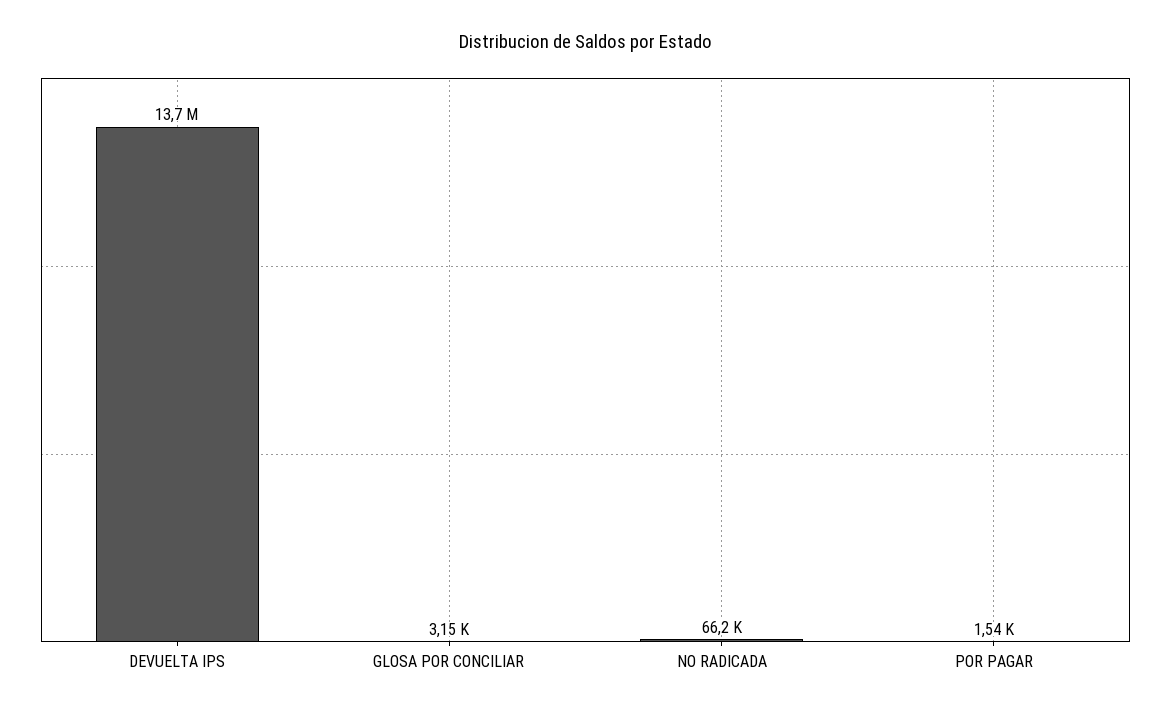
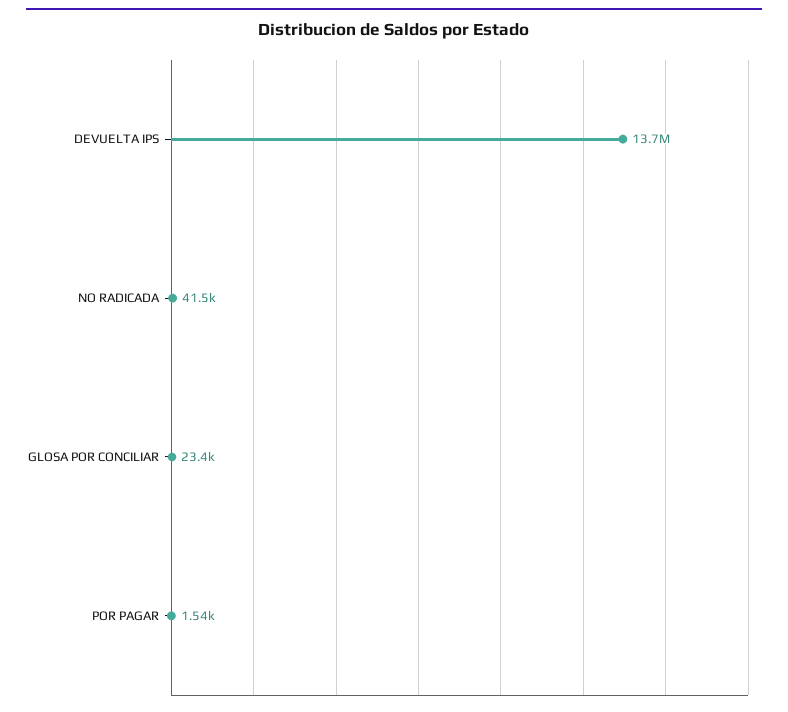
GLOSA POR CONCILIAR: 3150 -> 23400
NO RADICADA: 66200 -> 41500

